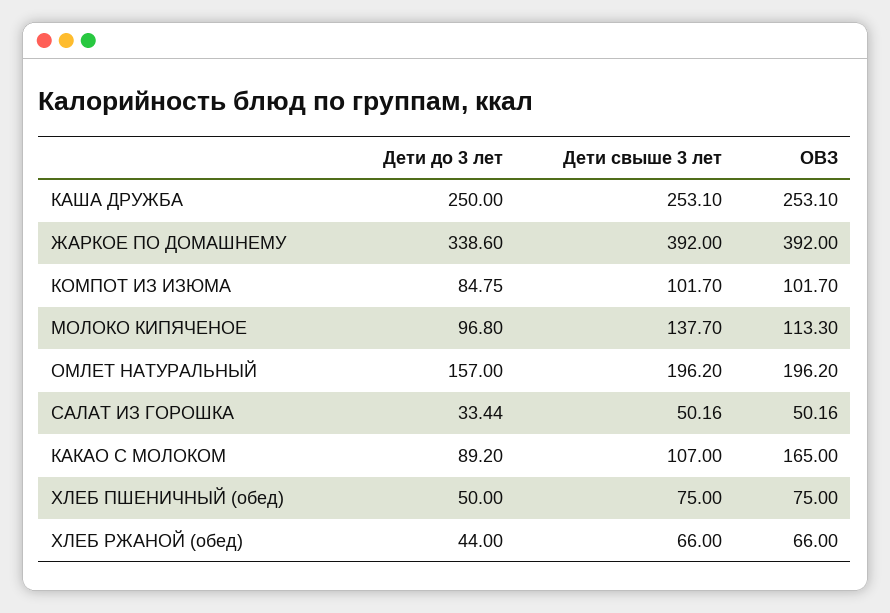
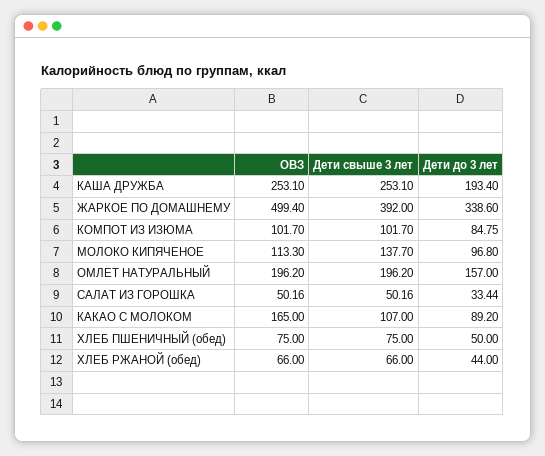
Дети до 3 лет, КАША ДРУЖБА: 250 -> 193.4
ОВЗ, ЖАРКОЕ ПО ДОМАШНЕМУ: 392 -> 499.4

